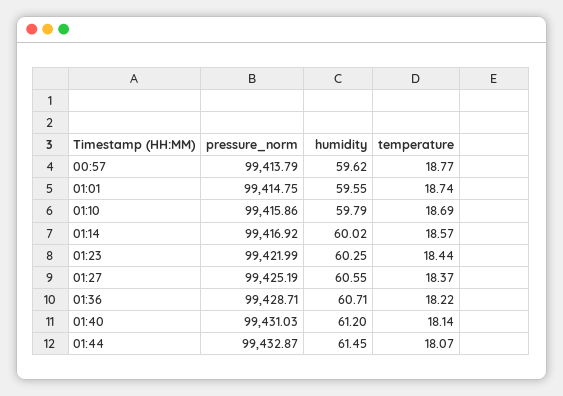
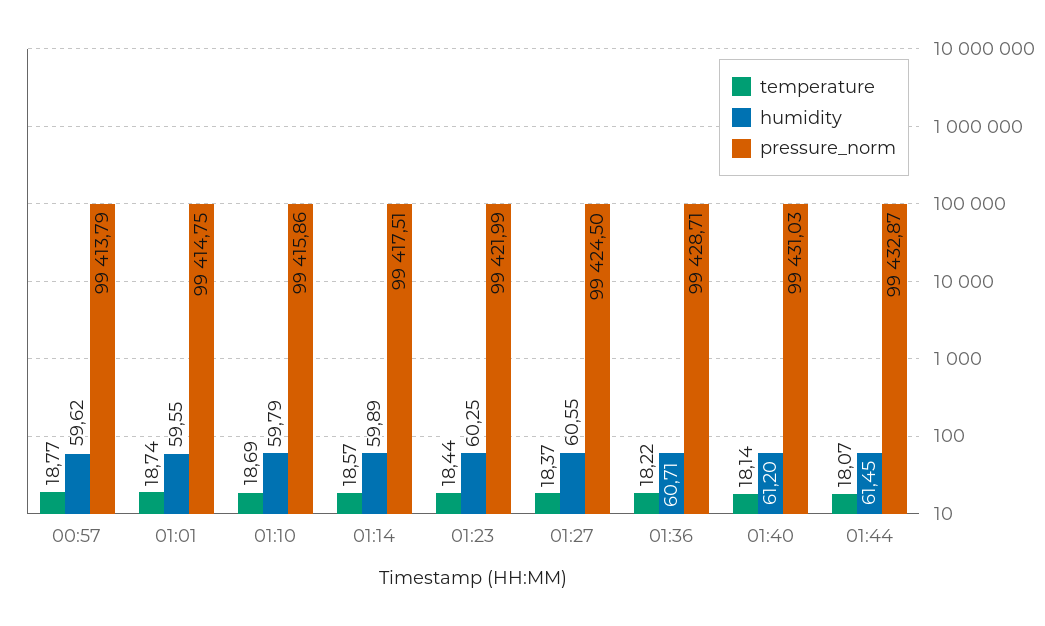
pressure_norm, 01:14: 99416.92 -> 99417.51
humidity, 01:14: 60.02 -> 59.89
pressure_norm, 01:27: 99425.19 -> 99424.5

